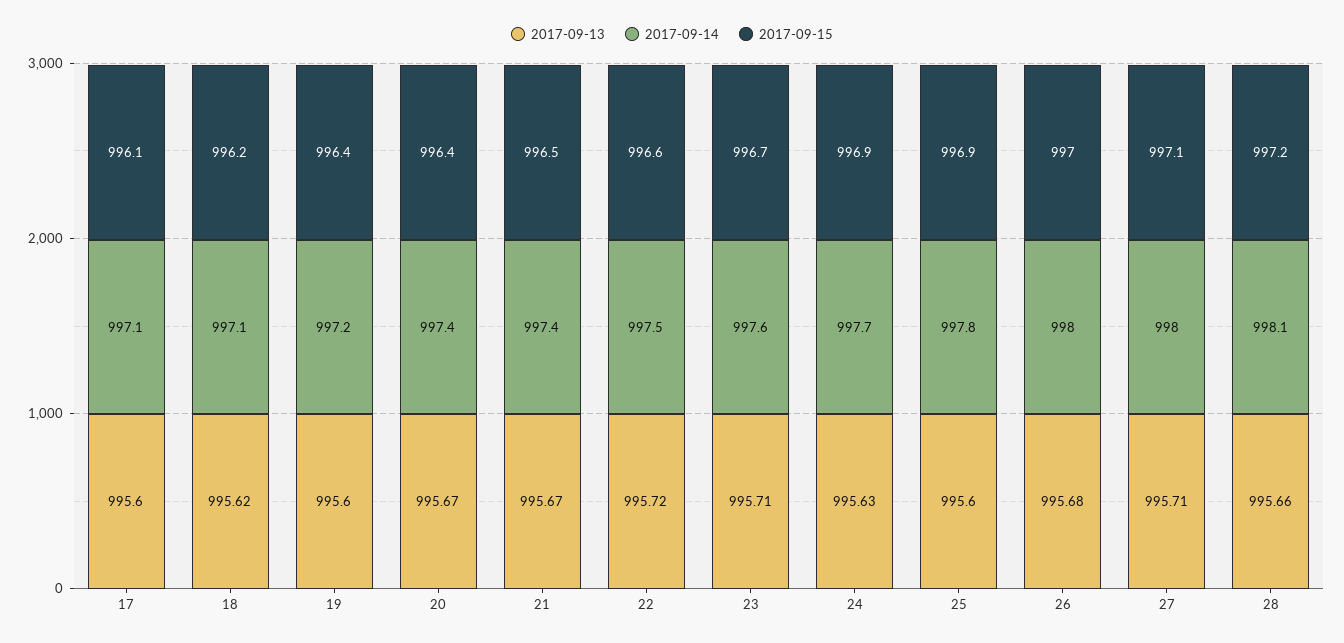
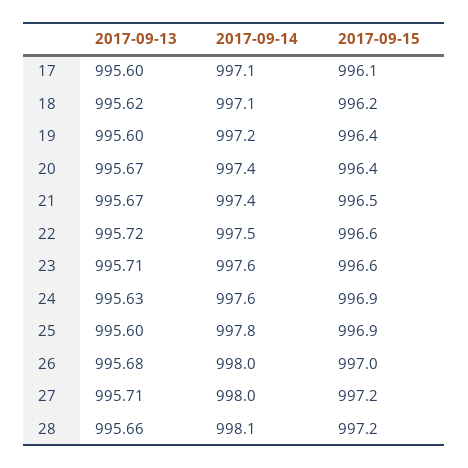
2017-09-15, 23: 996.7 -> 996.6
2017-09-14, 24: 997.7 -> 997.6
2017-09-15, 27: 997.1 -> 997.2

